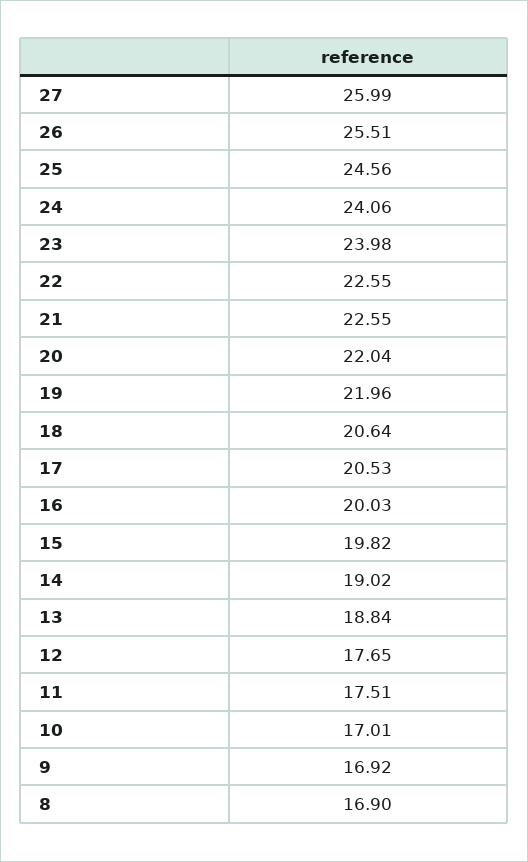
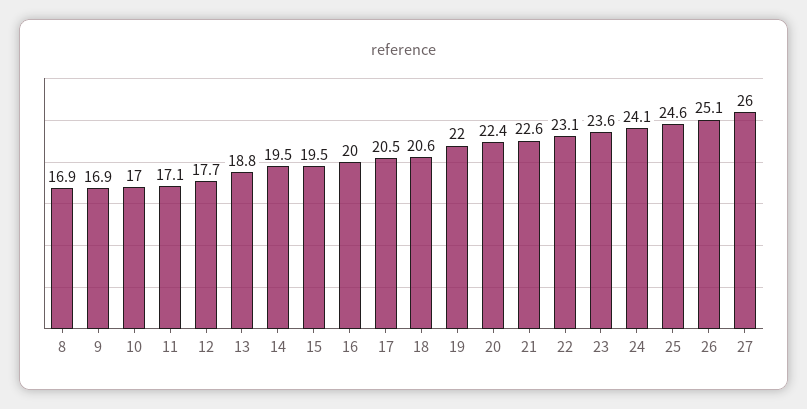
26: 25.51 -> 25.1
23: 23.98 -> 23.6
22: 22.55 -> 23.1
20: 22.04 -> 22.4
15: 19.82 -> 19.5
14: 19.02 -> 19.5
11: 17.51 -> 17.1

